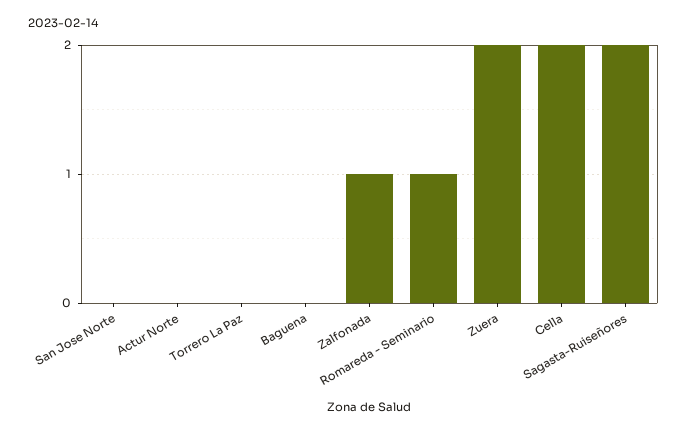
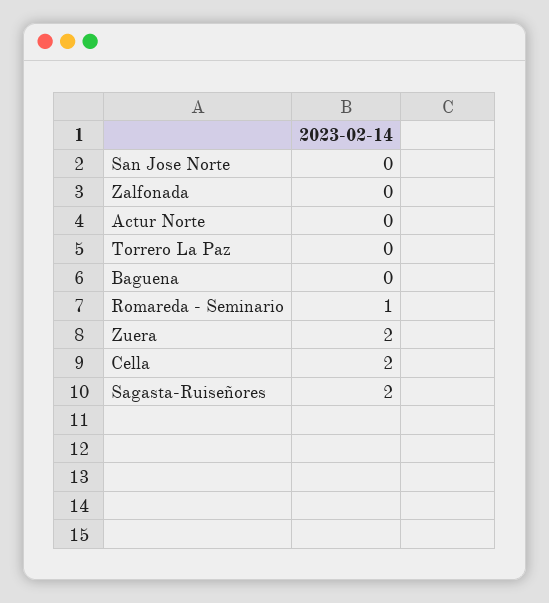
Zalfonada: 1 -> 0

